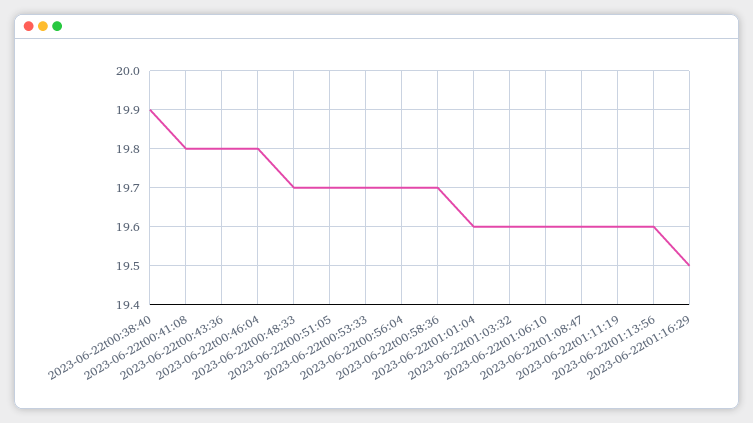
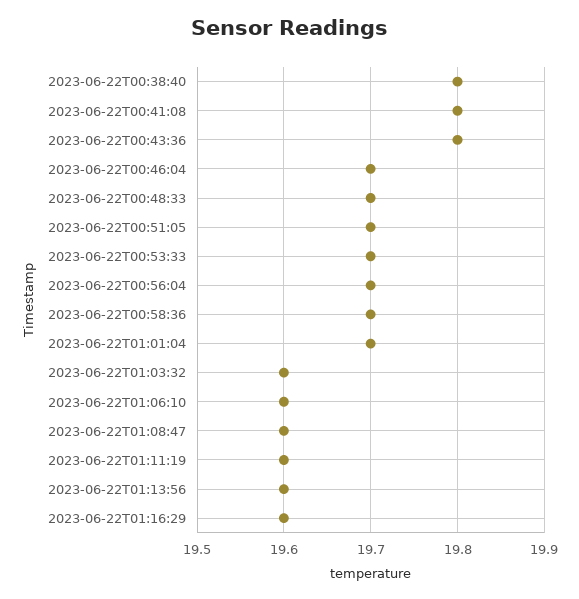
2023-06-22t00:38:40: 19.9 -> 19.8
2023-06-22t00:46:04: 19.8 -> 19.7
2023-06-22t01:01:04: 19.6 -> 19.7
2023-06-22t01:16:29: 19.5 -> 19.6

